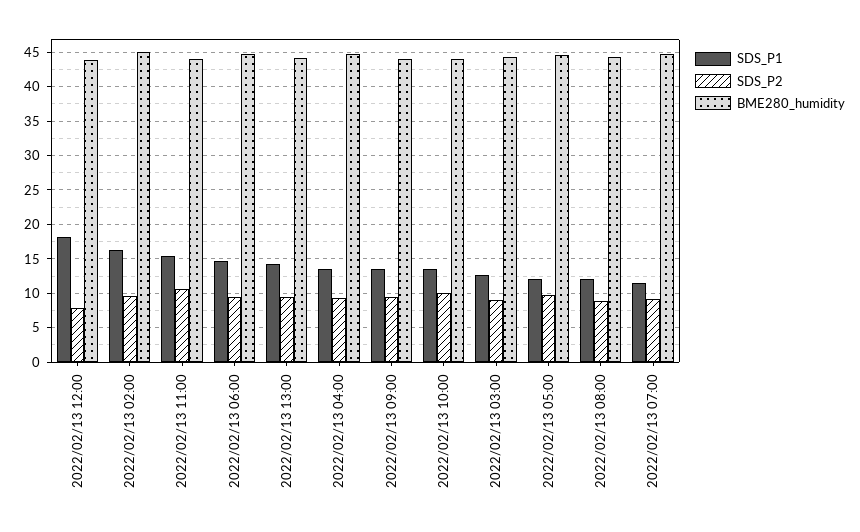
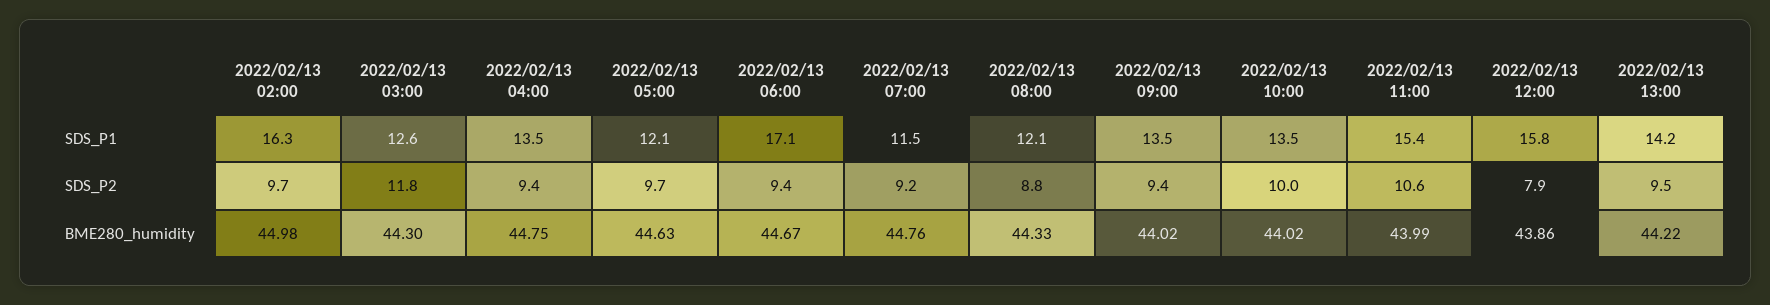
SDS_P1, 2022/02/13 12:00: 18 -> 15.8
SDS_P1, 2022/02/13 06:00: 15 -> 17.1
SDS_P2, 2022/02/13 03:00: 9 -> 11.8

